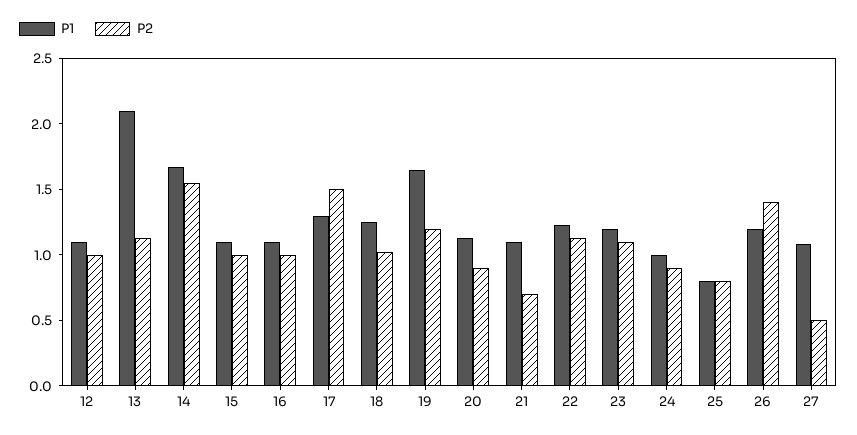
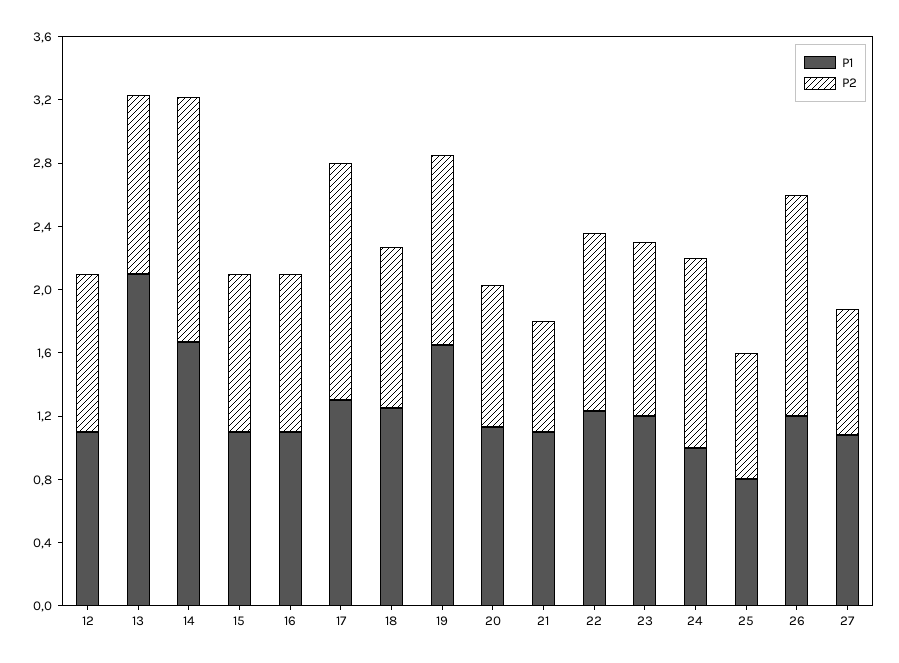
P2, 24: 0.9 -> 1.2
P2, 27: 0.5 -> 0.8

